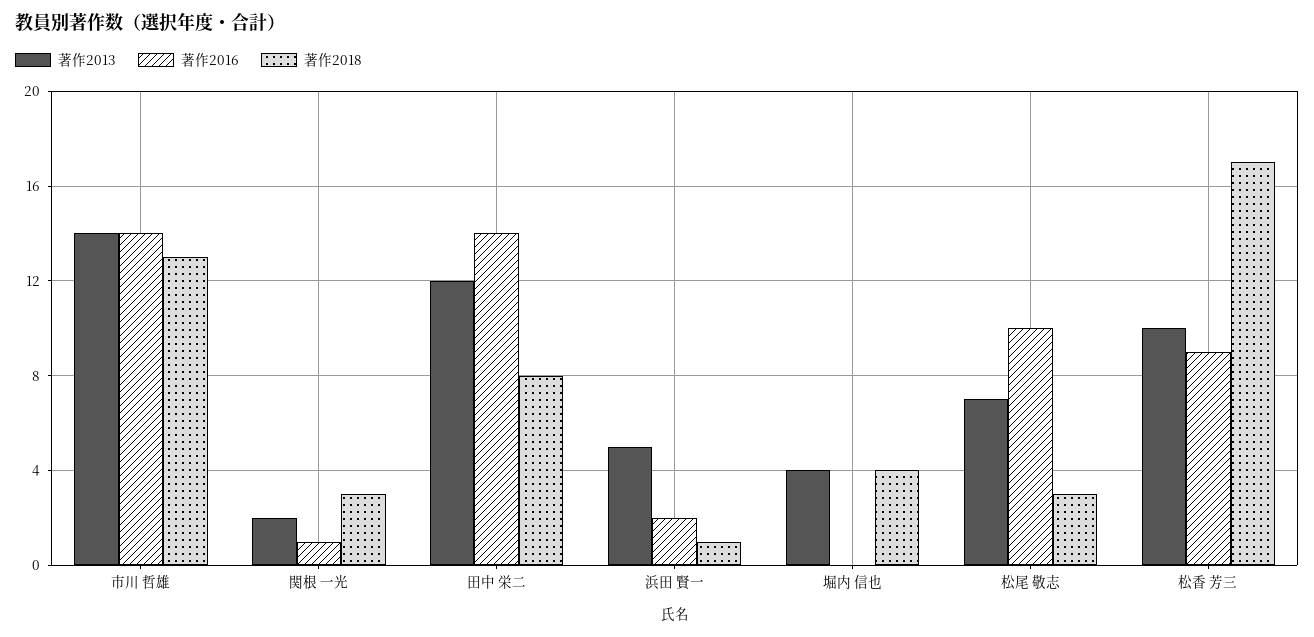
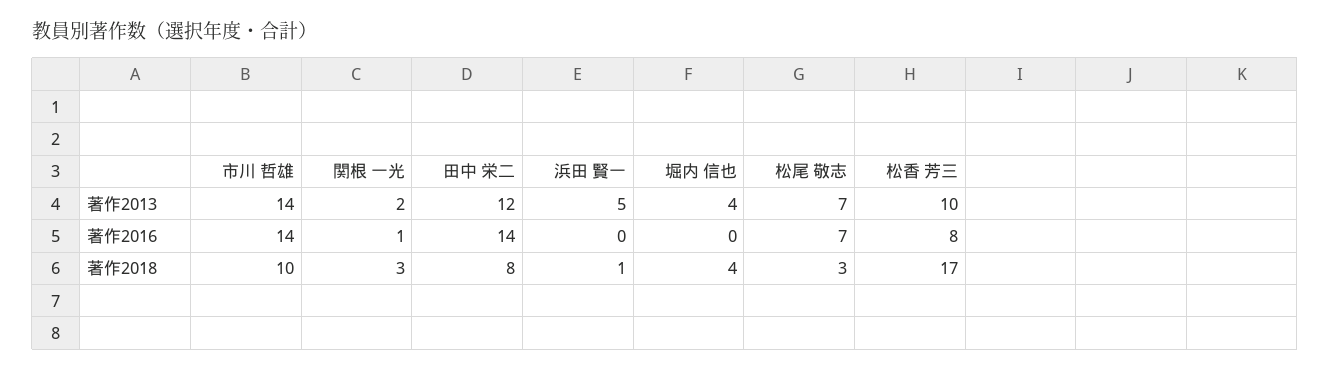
著作2018, 市川 哲雄: 13 -> 10
著作2016, 浜田 賢一: 2 -> 0
著作2016, 松尾 敬志: 10 -> 7
著作2016, 松香 芳三: 9 -> 8

